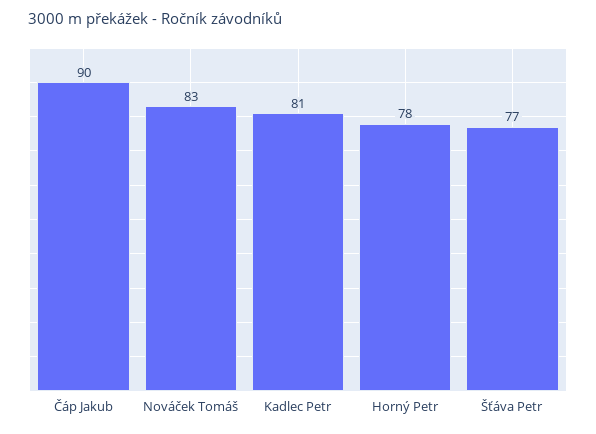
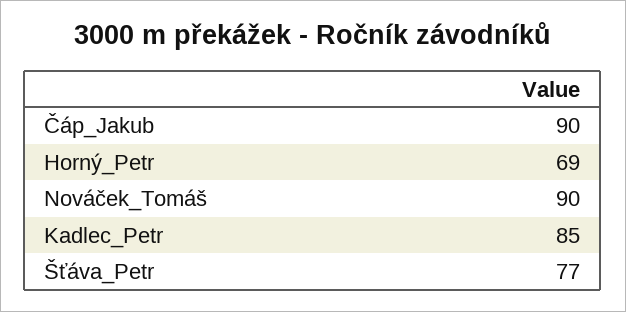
Nováček Tomáš: 83 -> 90
Kadlec Petr: 81 -> 85
Horný Petr: 78 -> 69

